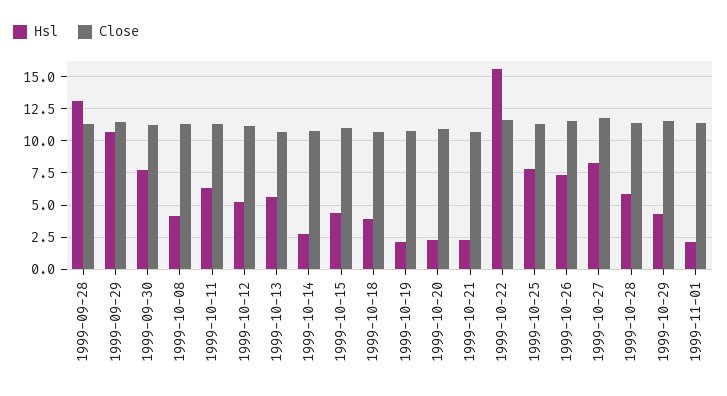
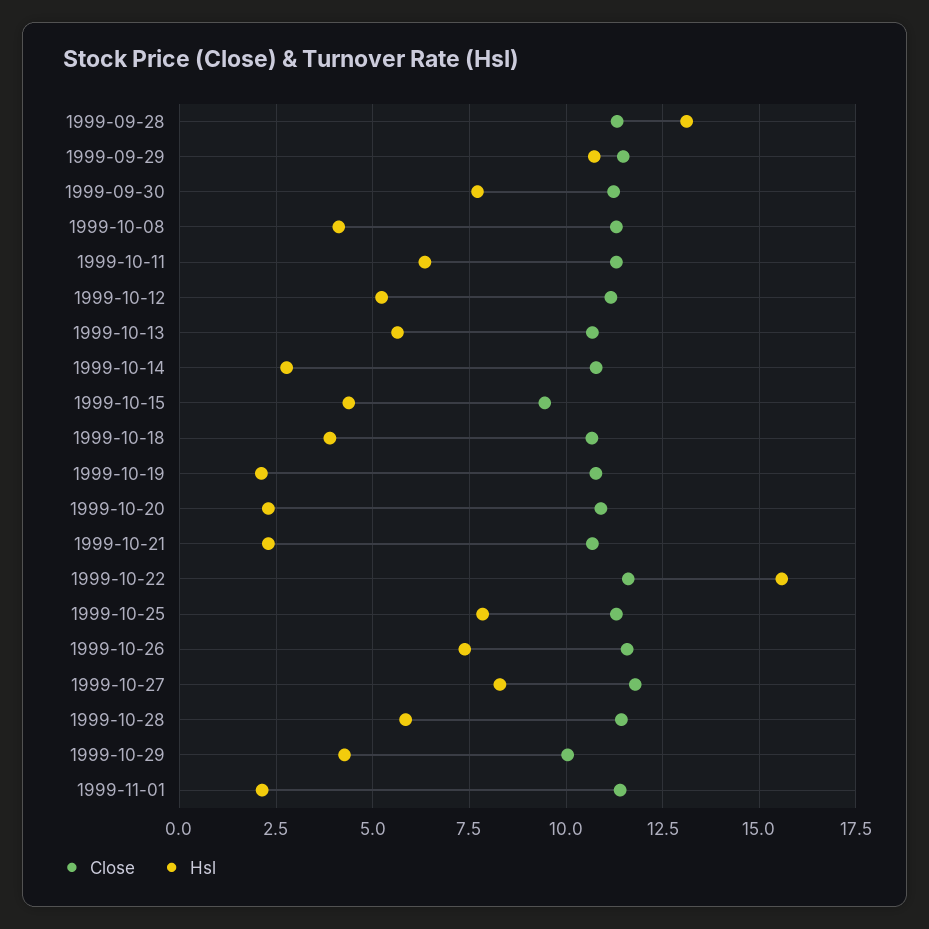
Close, 1999-10-15: 11 -> 9.5
Close, 1999-10-29: 11.5 -> 10

